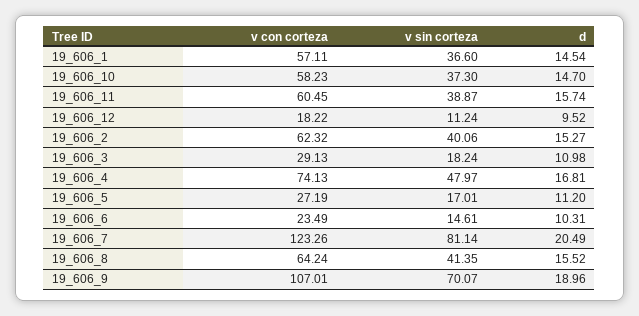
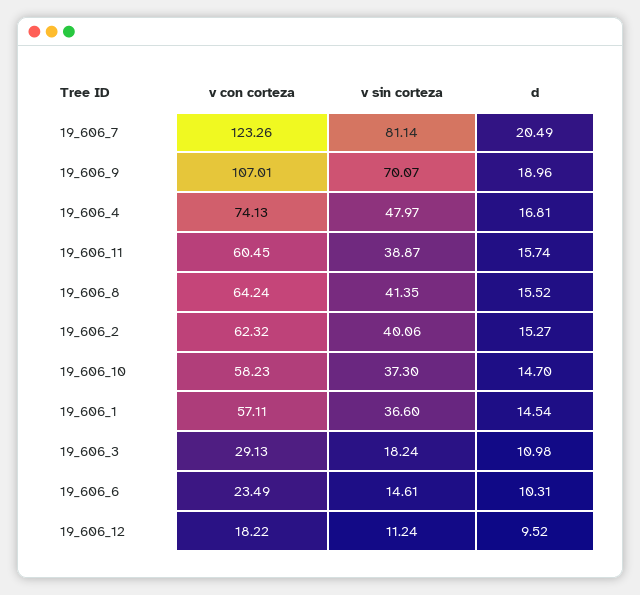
v con corteza, 19_606_5: 27.19 -> none
v sin corteza, 19_606_5: 17.01 -> none
d, 19_606_5: 11.2 -> none

